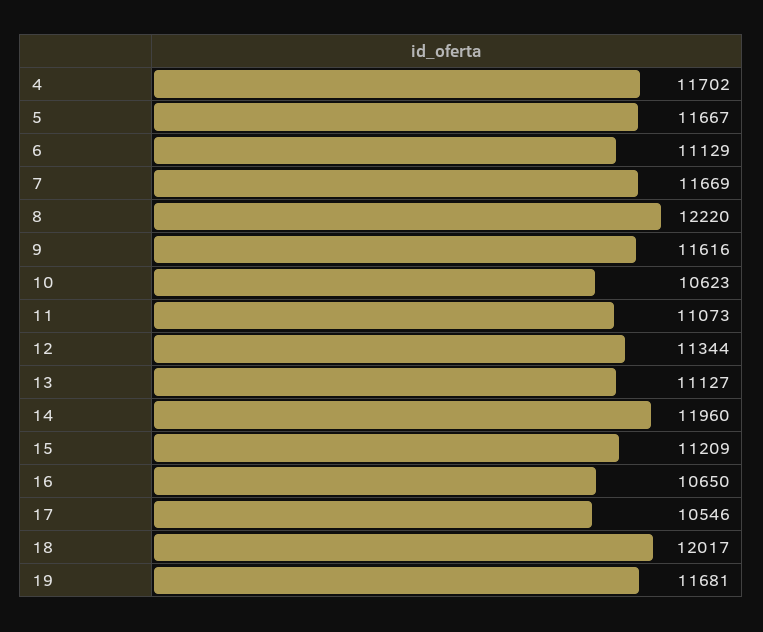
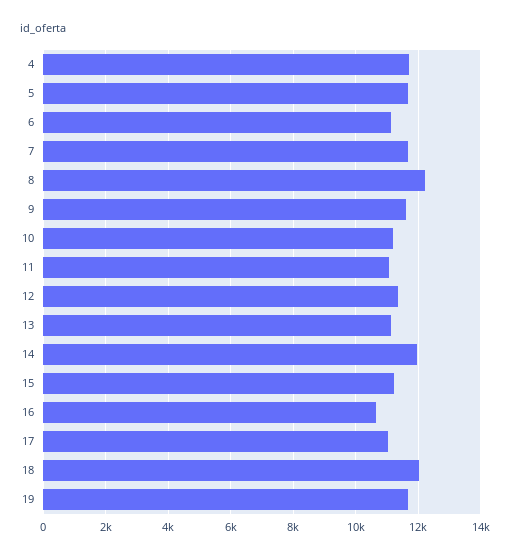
10: 10623 -> 11200
17: 10546 -> 11000

